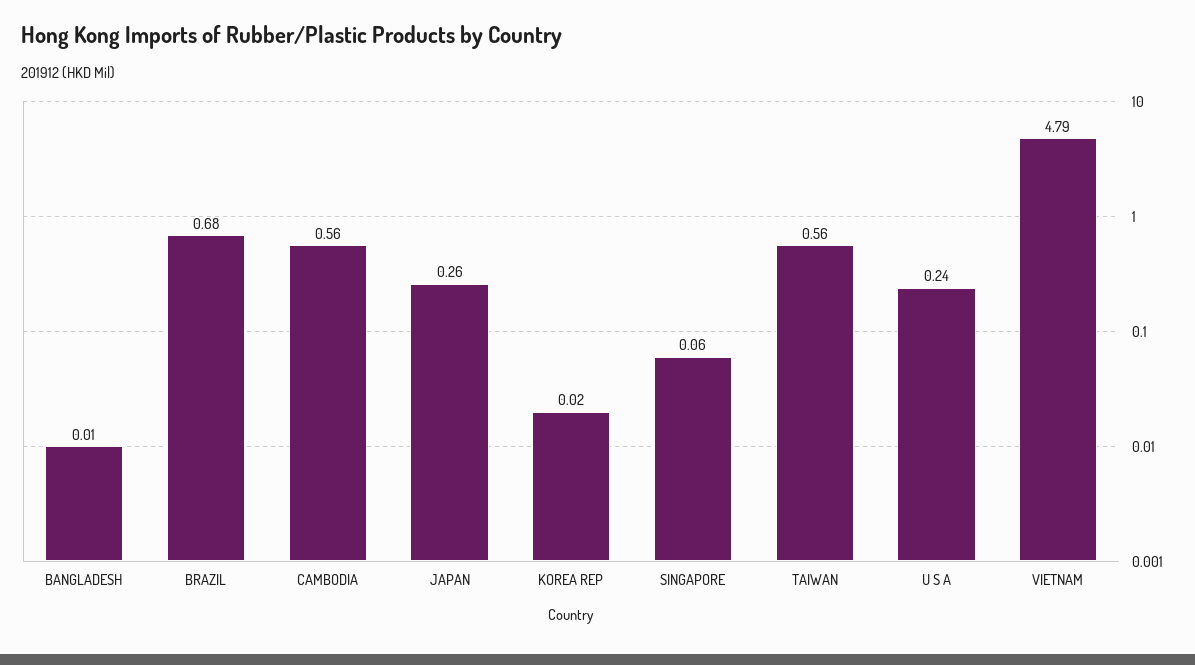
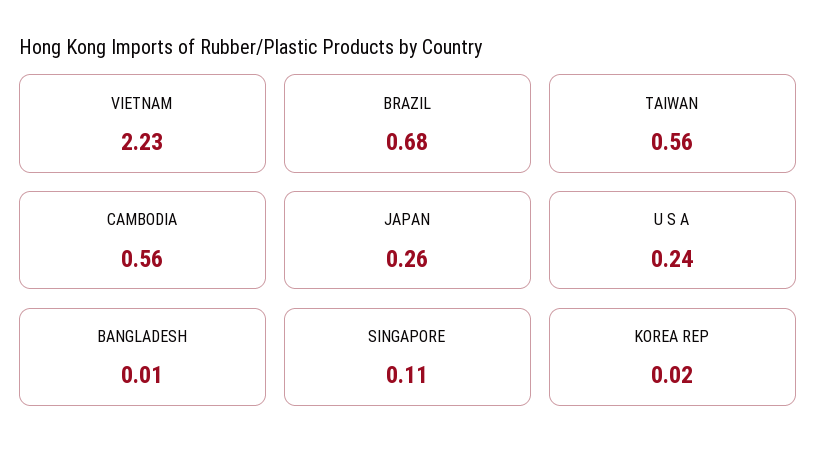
SINGAPORE: 0.06 -> 0.11
VIETNAM: 4.79 -> 2.23

